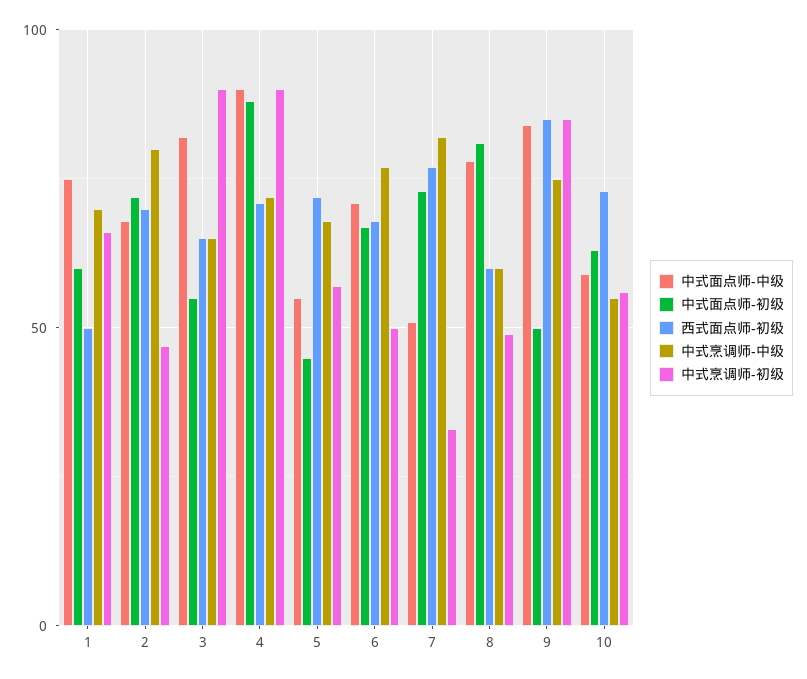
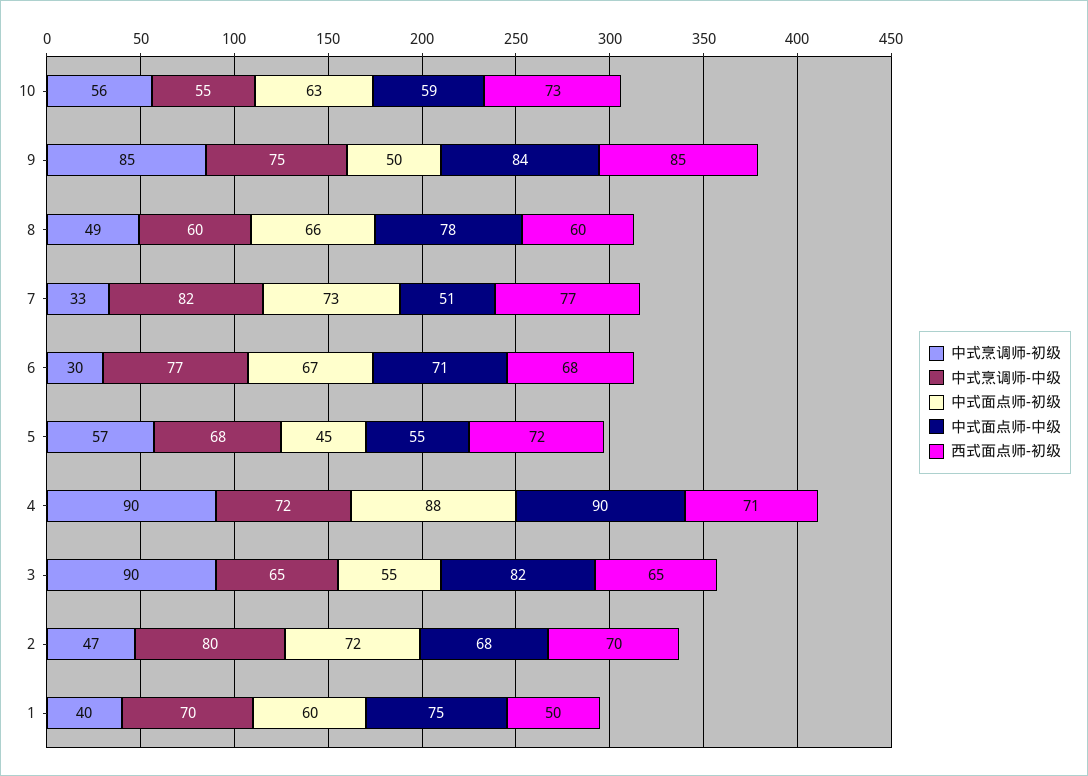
中式烹调师-初级, 1: 65 -> 40
中式烹调师-初级, 6: 50 -> 30
中式面点师-初级, 8: 80 -> 66

